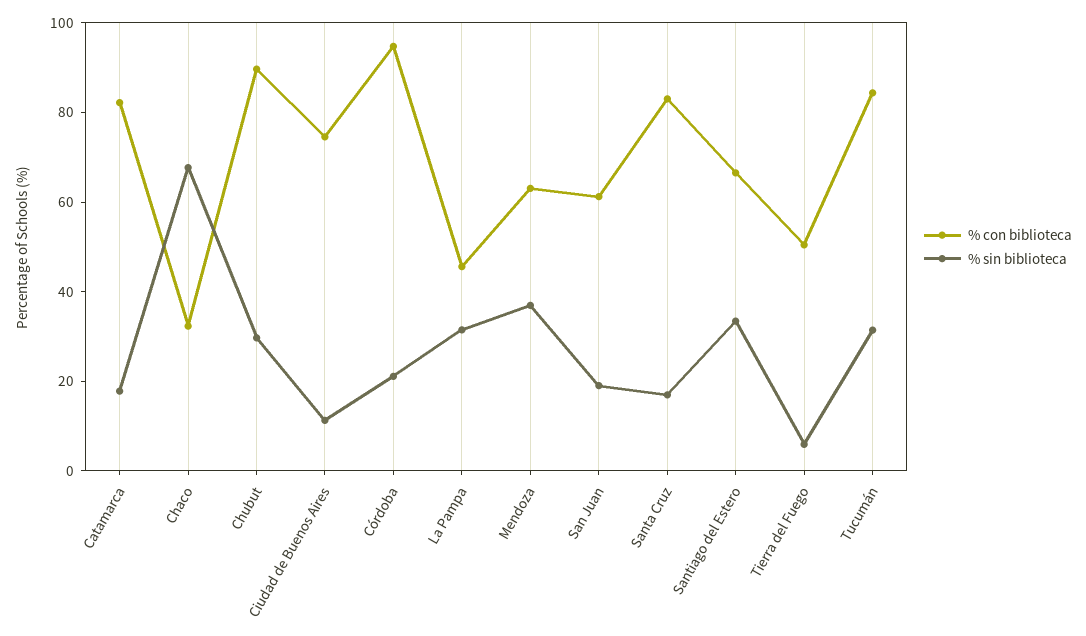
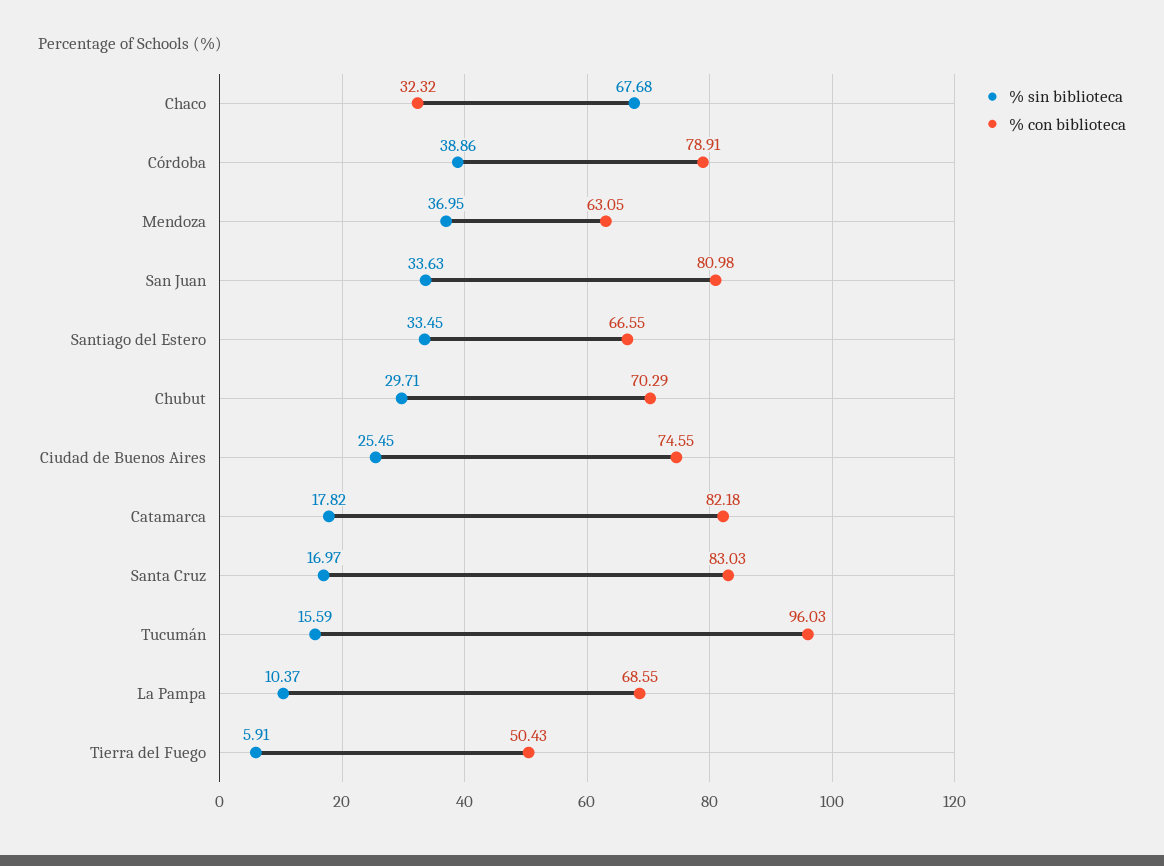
% con biblioteca, Chubut: 90 -> 70.29
% sin biblioteca, Ciudad de Buenos Aires: 10 -> 25.45
% con biblioteca, Córdoba: 95 -> 78.91
% sin biblioteca, Córdoba: 20 -> 38.86
% con biblioteca, La Pampa: 45 -> 68.55
% sin biblioteca, La Pampa: 30 -> 10.37
% con biblioteca, San Juan: 60 -> 80.98
% sin biblioteca, San Juan: 20 -> 33.63
% con biblioteca, Tucumán: 85 -> 96.03
% sin biblioteca, Tucumán: 30 -> 15.59

